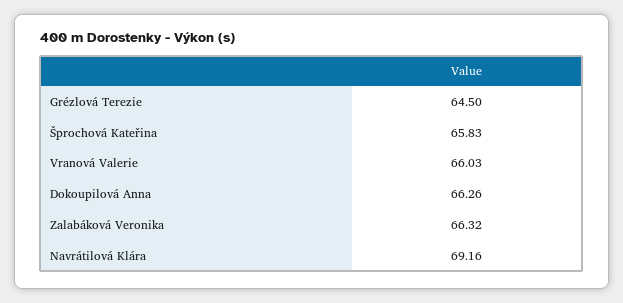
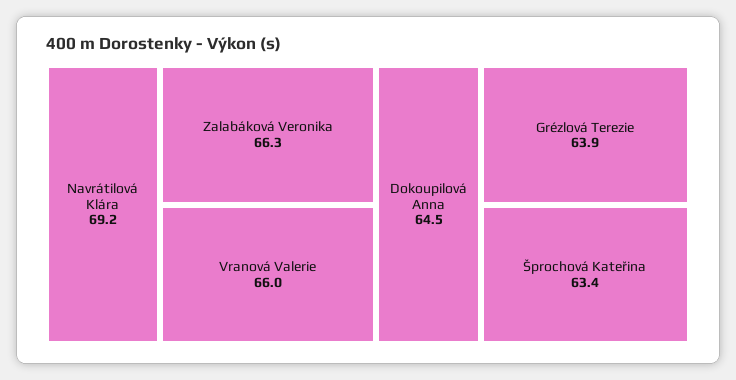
Grézlová Terezie: 64.5 -> 63.9
Šprochová Kateřina: 65.83 -> 63.4
Dokoupilová Anna: 66.26 -> 64.5

